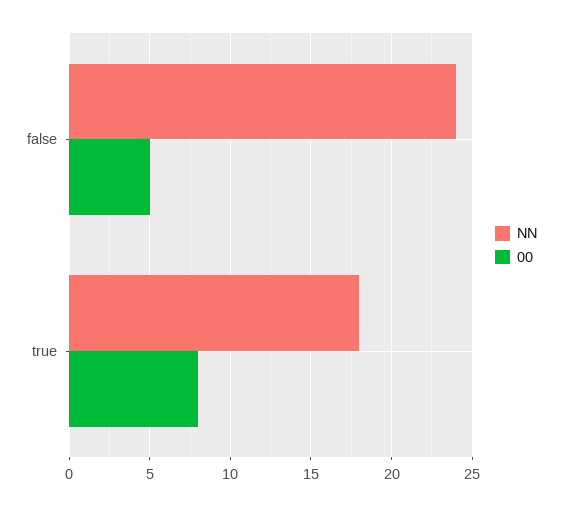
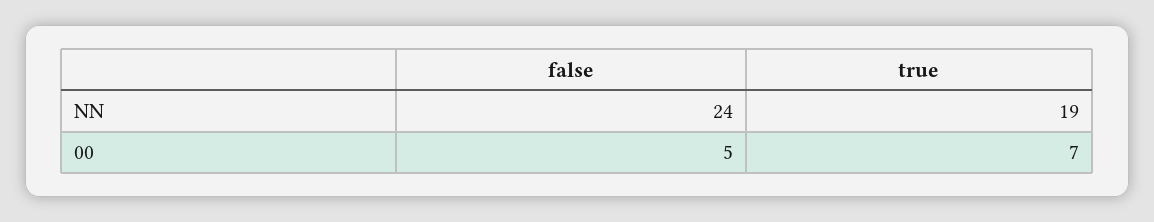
NN, true: 18 -> 19
00, true: 8 -> 7

